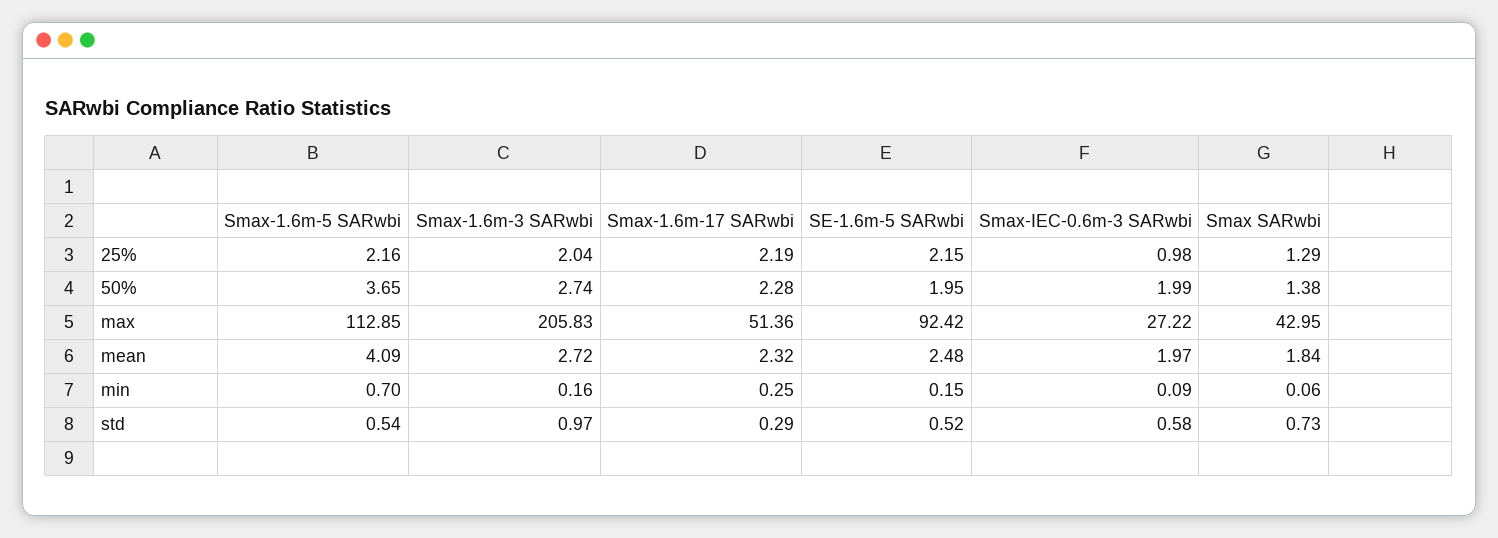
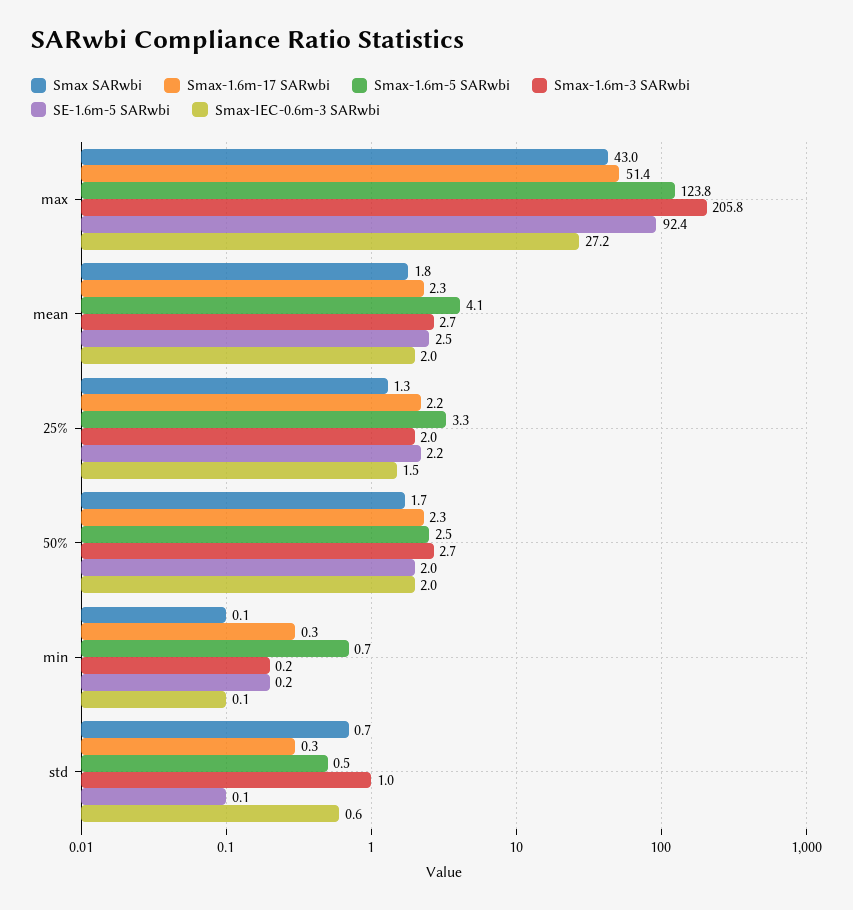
Smax-1.6m-5 SARwbi, 25%: 2.16 -> 3.3
Smax-IEC-0.6m-3 SARwbi, 25%: 0.98 -> 1.5
Smax-1.6m-5 SARwbi, 50%: 3.65 -> 2.5
Smax SARwbi, 50%: 1.38 -> 1.7
Smax-1.6m-5 SARwbi, max: 112.85 -> 123.8
SE-1.6m-5 SARwbi, std: 0.52 -> 0.1

